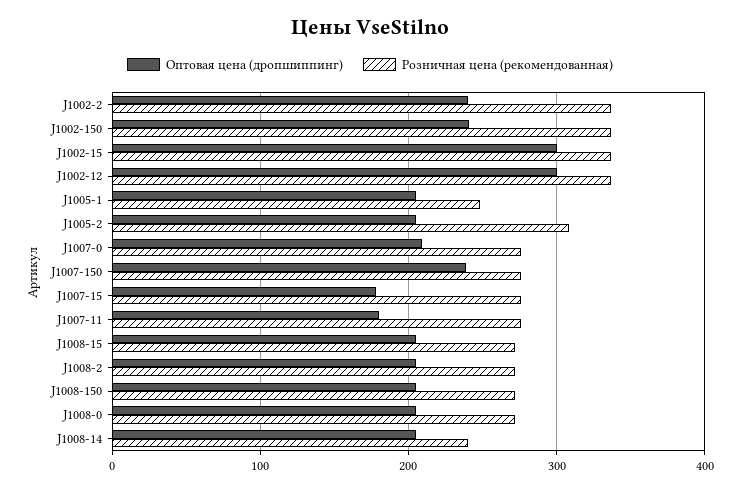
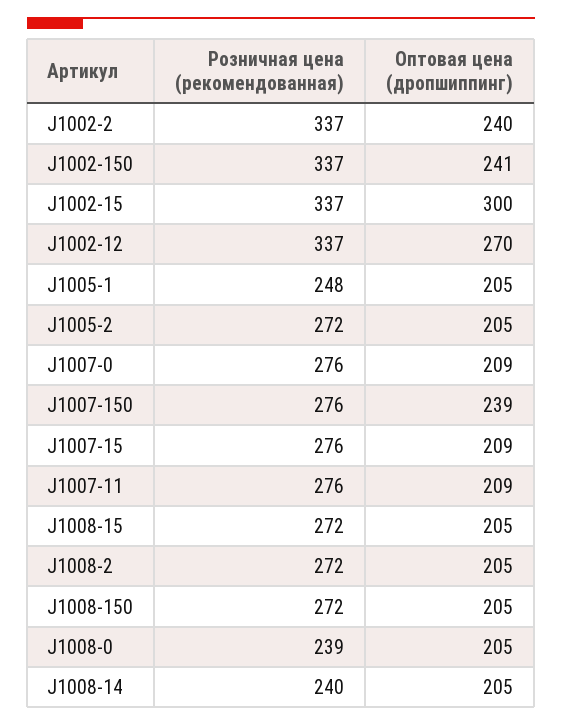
Оптовая цена (дропшиппинг), J1002-12: 300 -> 270
Розничная цена (рекомендованная), J1005-2: 310 -> 272
Оптовая цена (дропшиппинг), J1007-15: 180 -> 209
Оптовая цена (дропшиппинг), J1007-11: 180 -> 209
Розничная цена (рекомендованная), J1008-0: 270 -> 239

